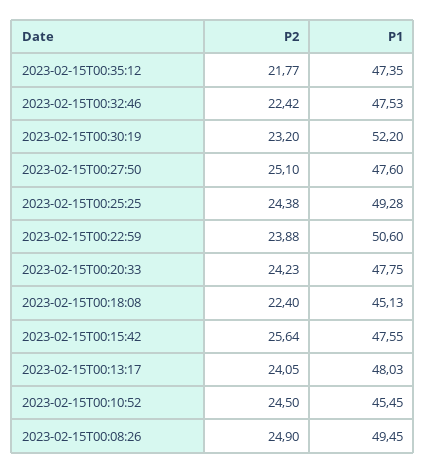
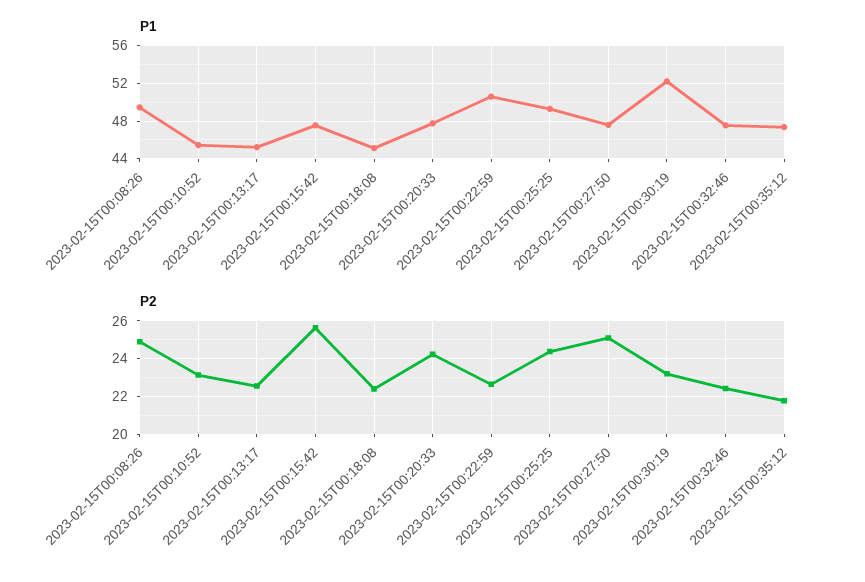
P2, 2023-02-15T00:22:59: 23.88 -> 22.5
P2, 2023-02-15T00:13:17: 24.05 -> 22.5
P1, 2023-02-15T00:13:17: 48.03 -> 45
P2, 2023-02-15T00:10:52: 24.5 -> 23

